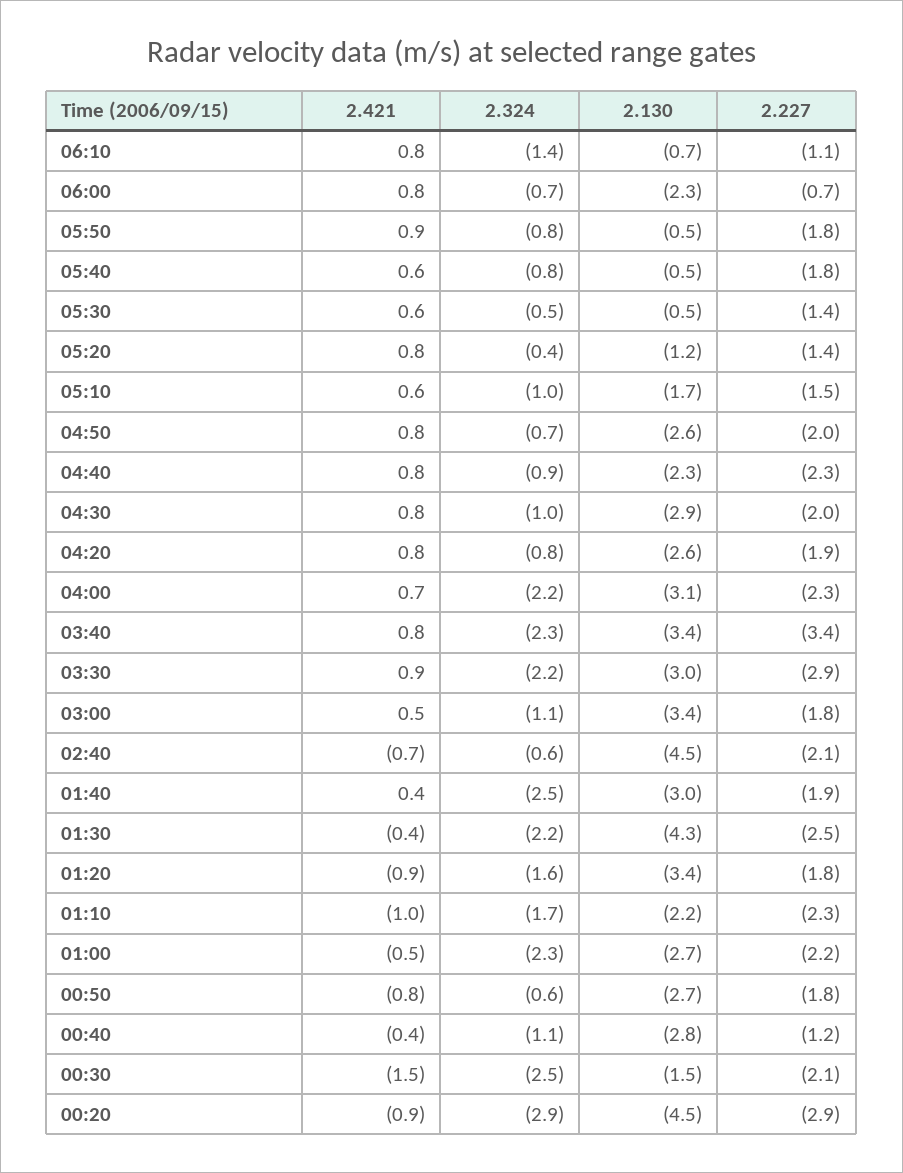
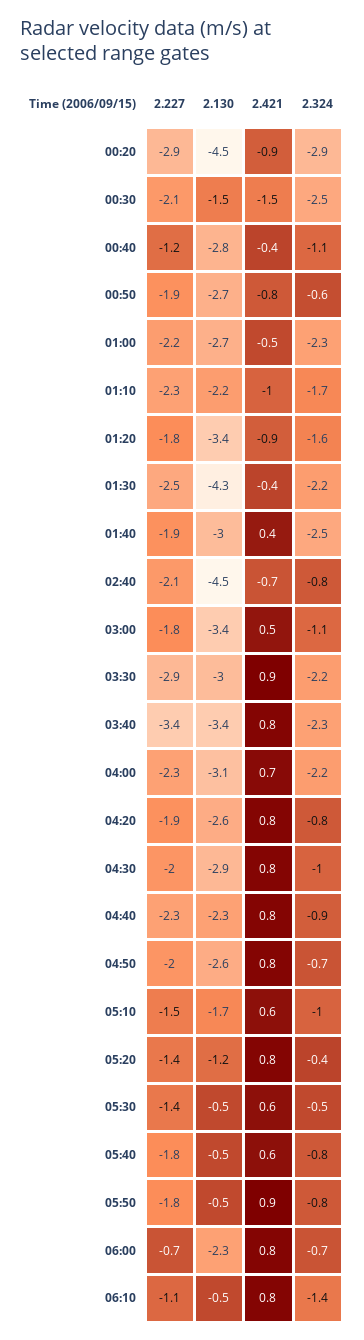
2.130, 06:10: -0.7 -> -0.5
2.324, 02:40: -0.6 -> -0.8
2.227, 00:50: -1.8 -> -1.9

